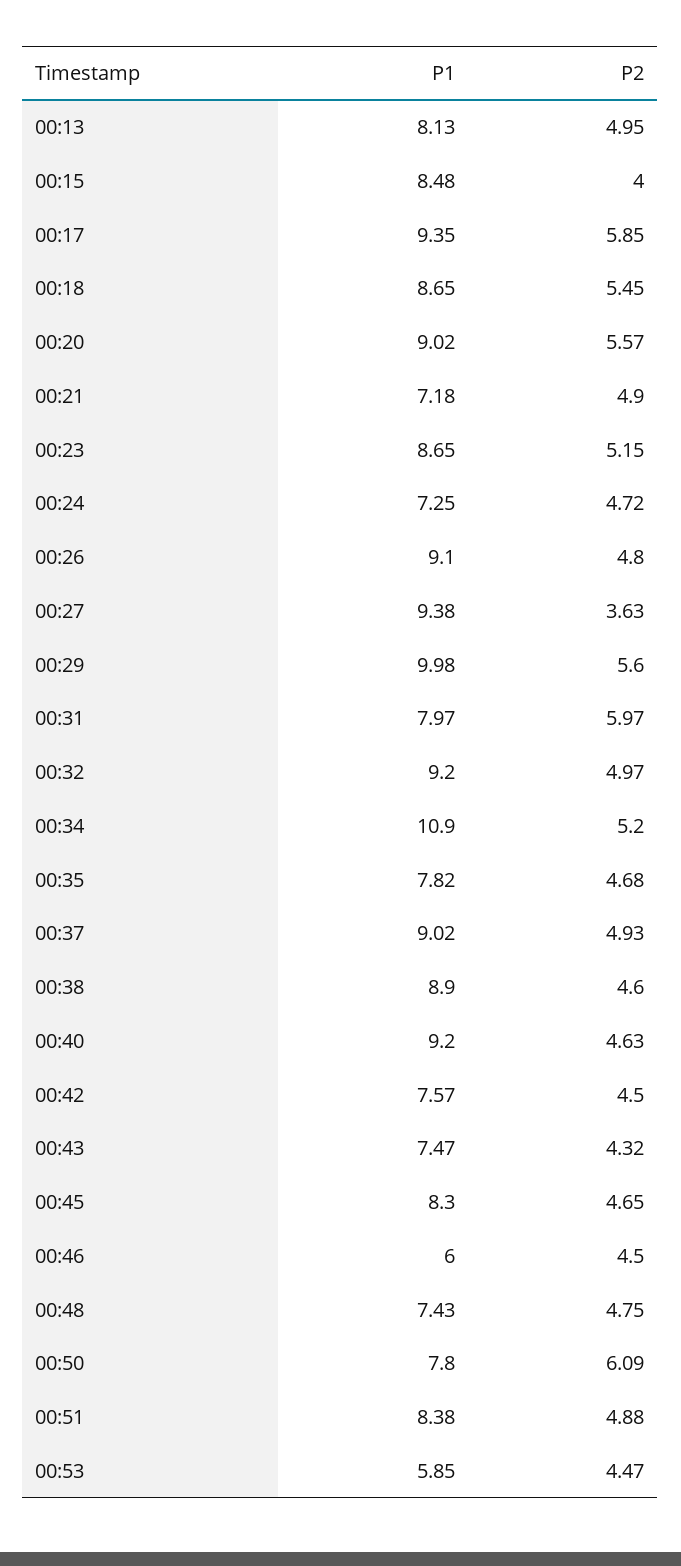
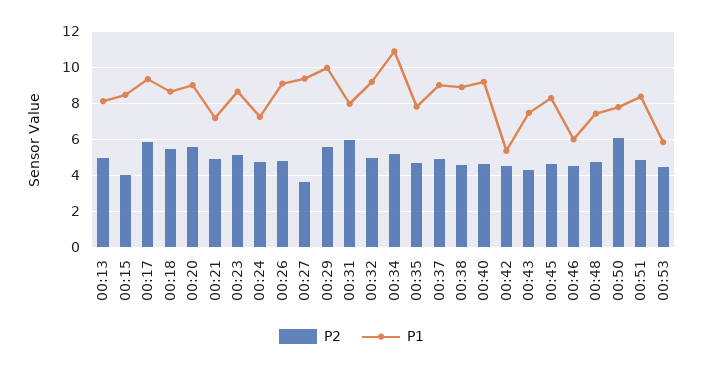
P1, 00:42: 7.57 -> 5.5

